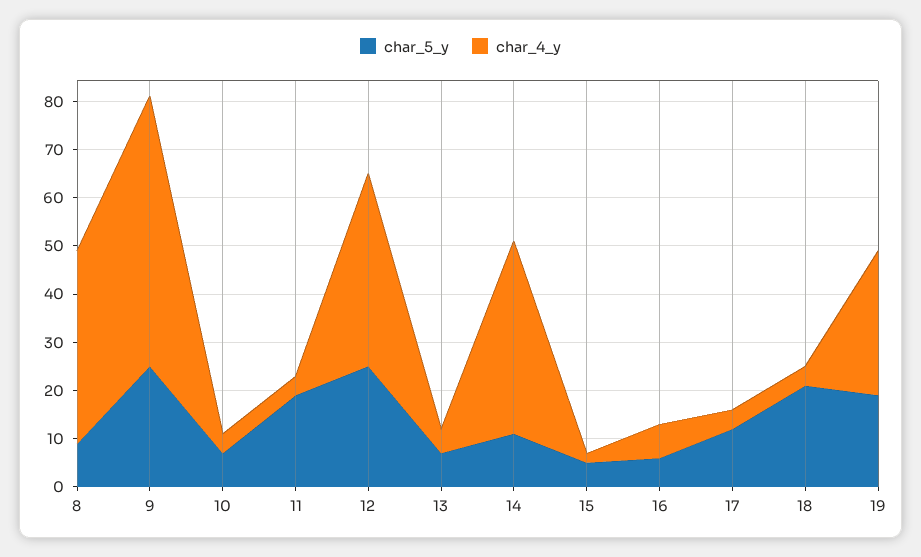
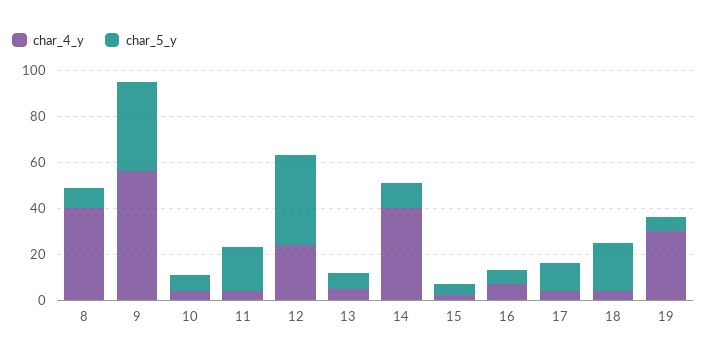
char_5_y, 9: 25 -> 40
char_5_y, 12: 25 -> 40
char_4_y, 12: 40 -> 25
char_5_y, 19: 20 -> 5

